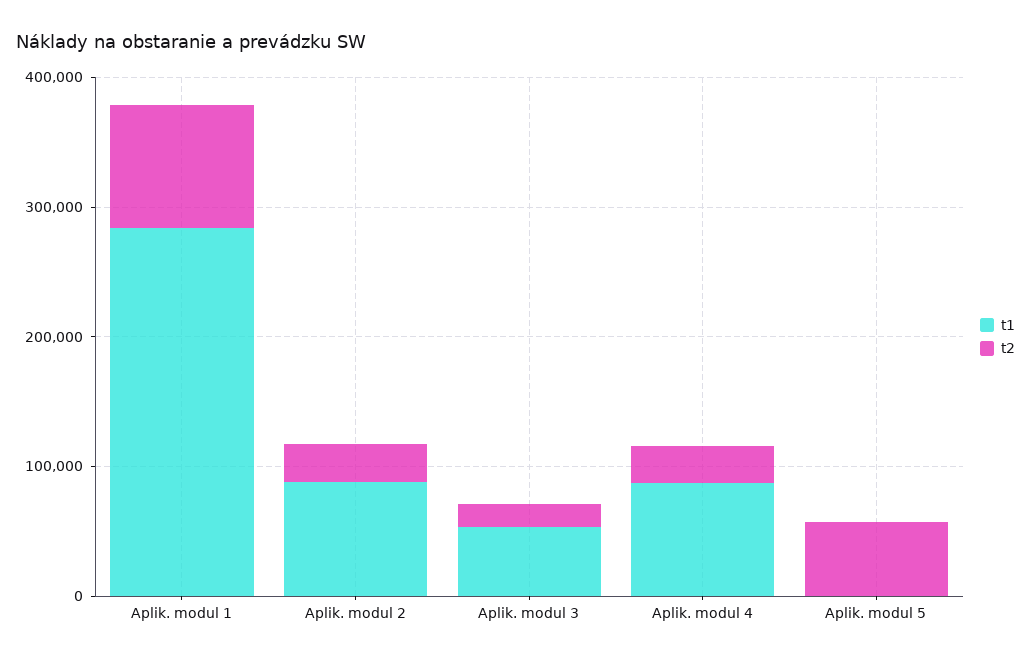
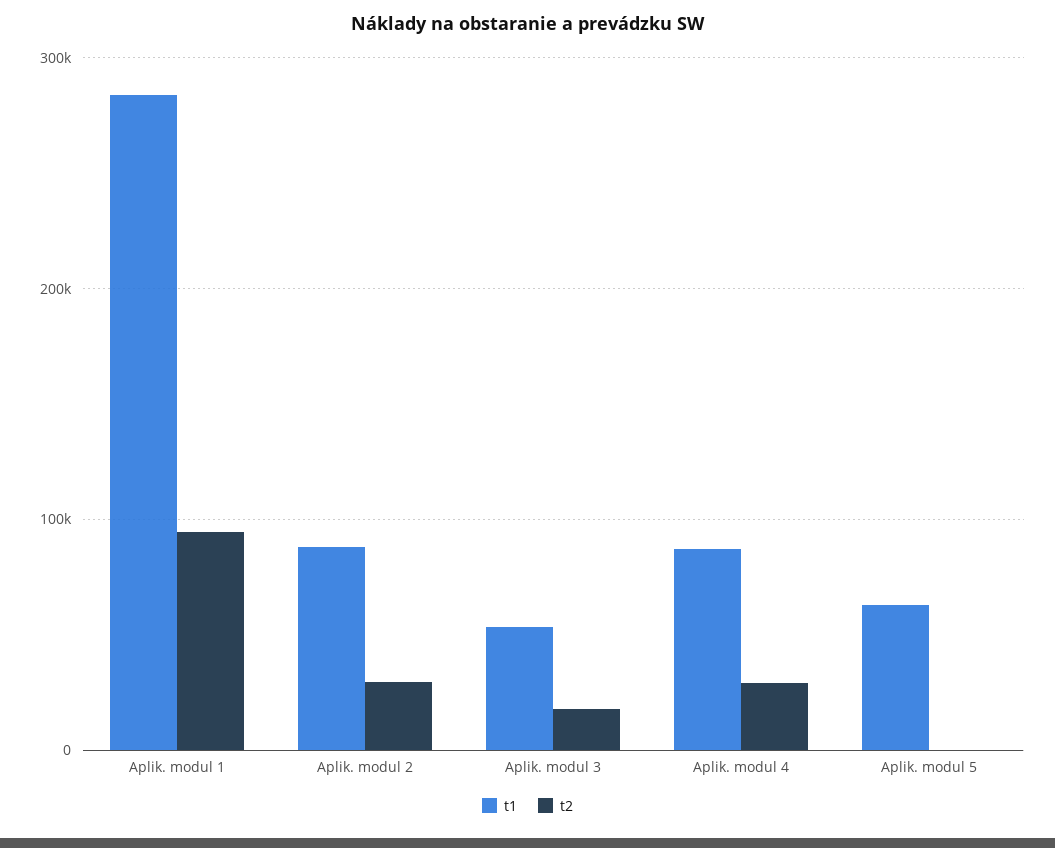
t1, Aplik. modul 5: 0 -> 60000
t2, Aplik. modul 5: 60000 -> 0

